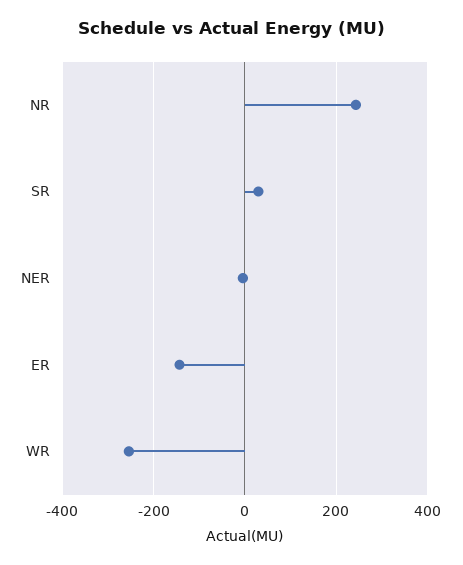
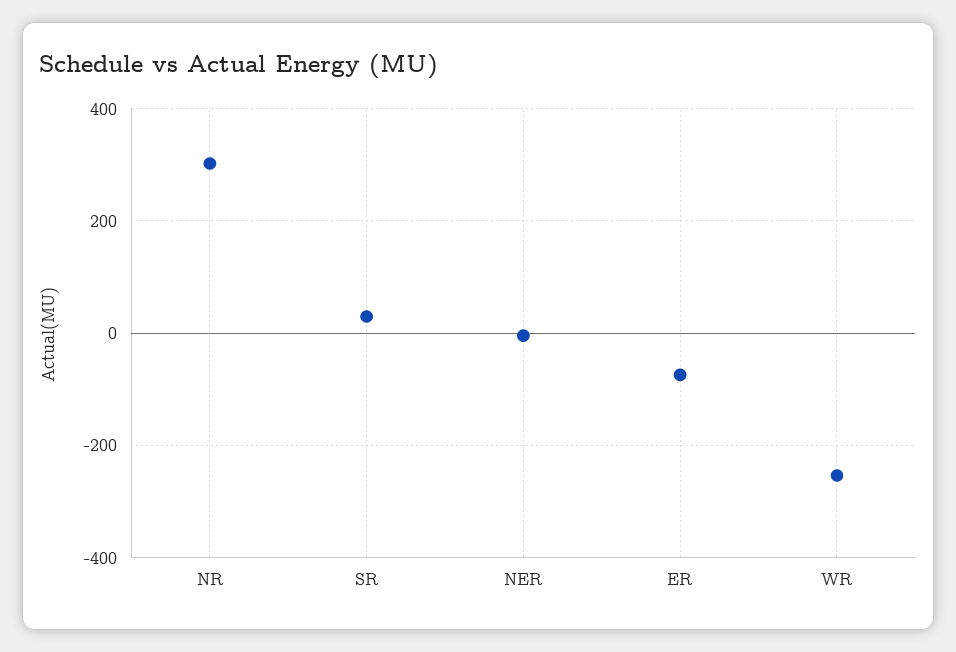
NR: 240 -> 300
ER: -140 -> -80

